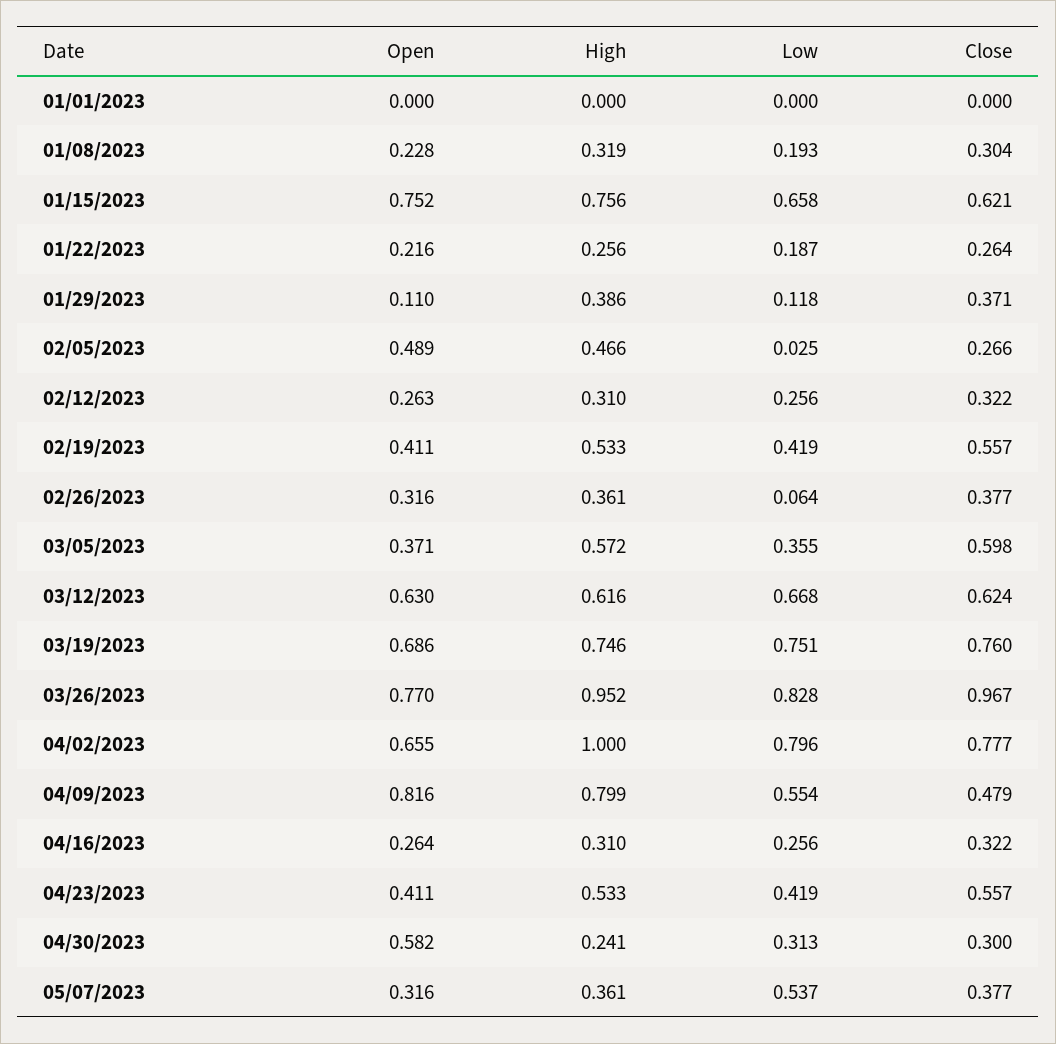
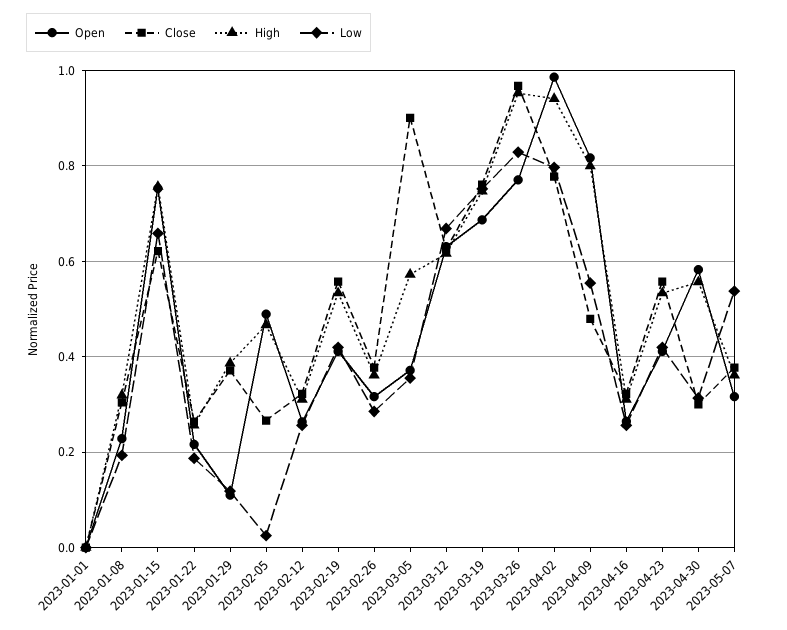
Low, 02/26/2023: 0.064 -> 0.28
Close, 03/05/2023: 0.598 -> 0.9
Open, 04/02/2023: 0.655 -> 0.98
High, 04/02/2023: 1 -> 0.94
High, 04/30/2023: 0.241 -> 0.56

